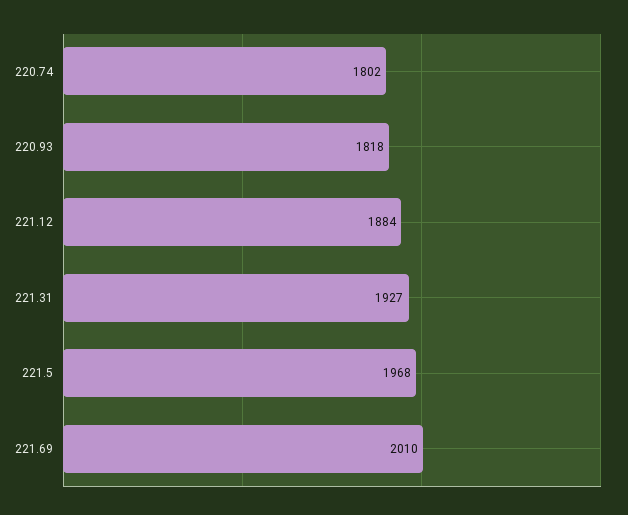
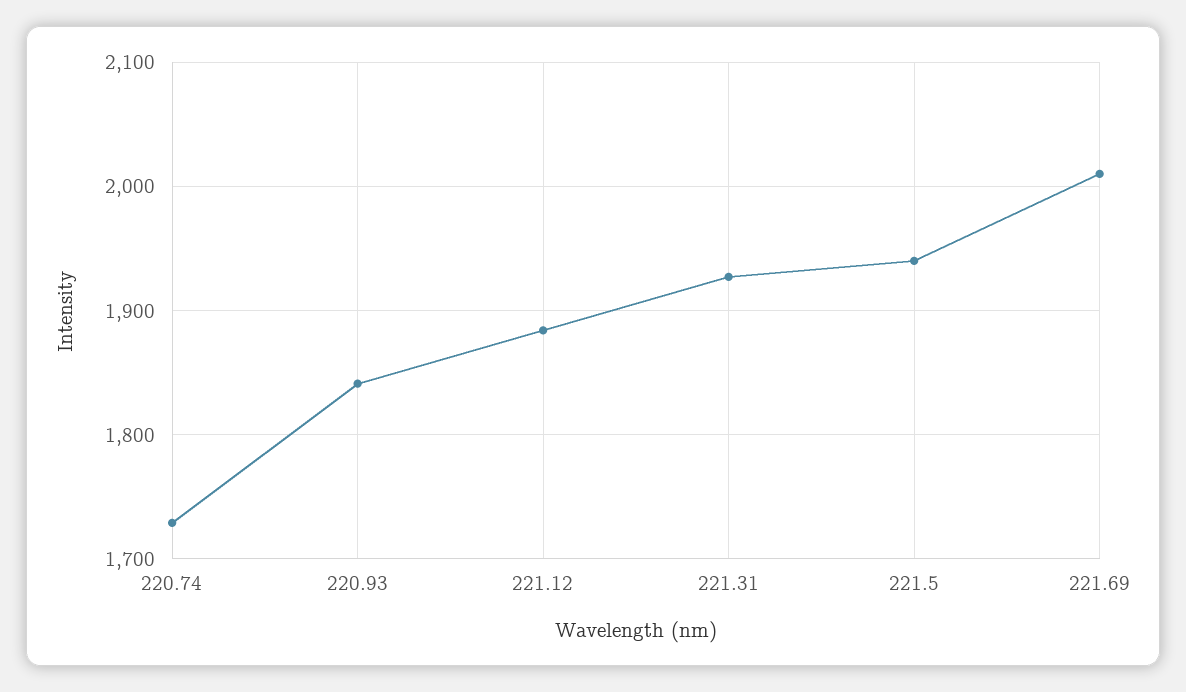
220.74: 1802 -> 1730
220.93: 1818 -> 1840
221.5: 1968 -> 1940

